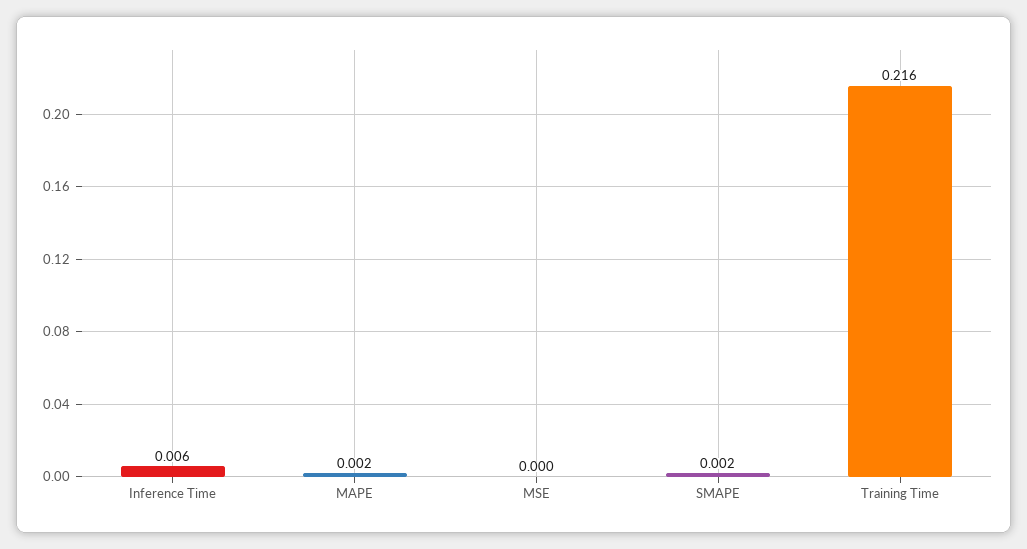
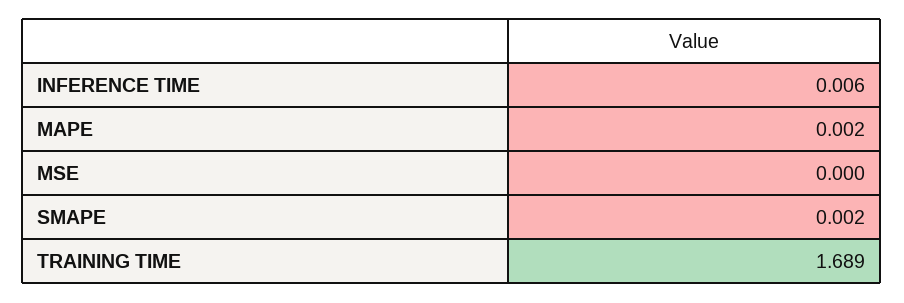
Training Time: 0.216 -> 1.689

